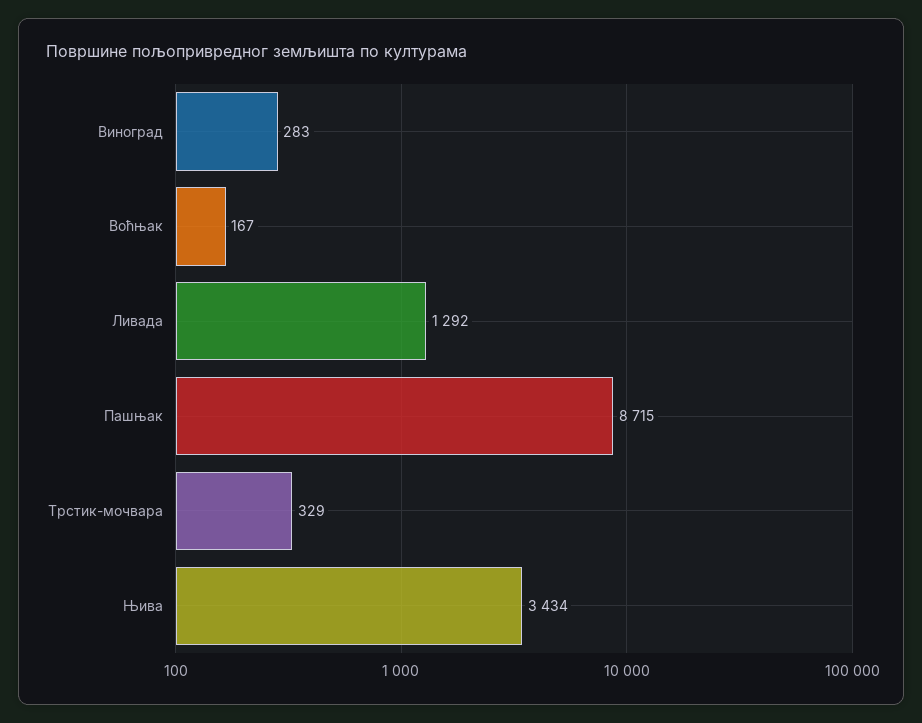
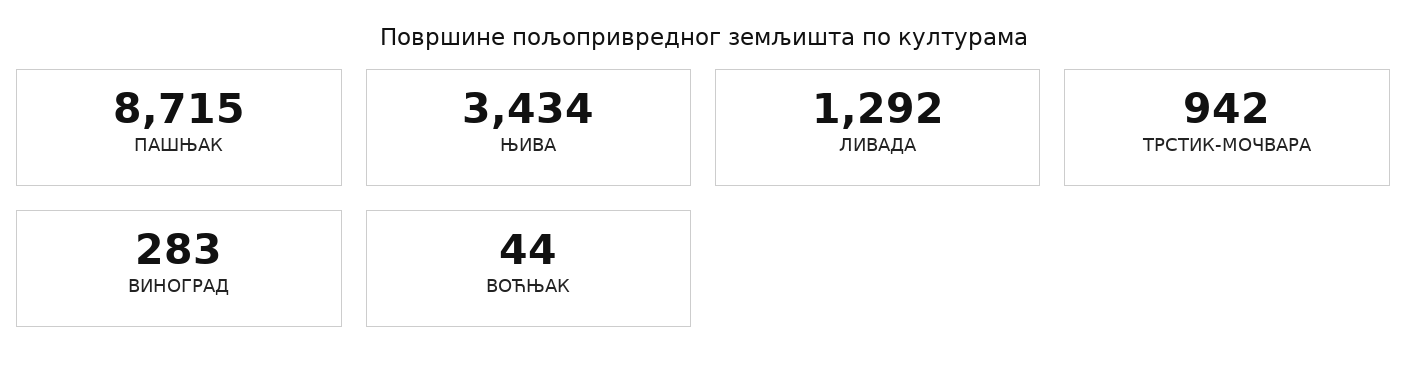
Воћњак: 167 -> 44
Трстик-мочвара: 329 -> 942

